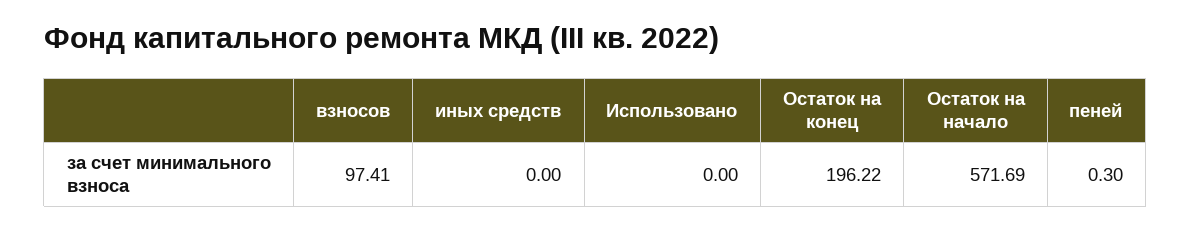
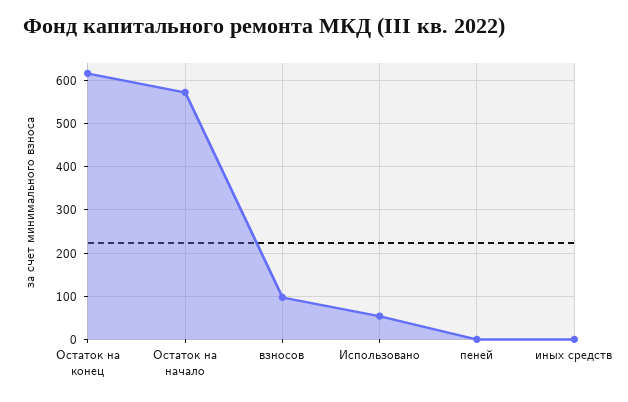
Использовано: 0 -> 60
Остаток на конец: 196.22 -> 620

